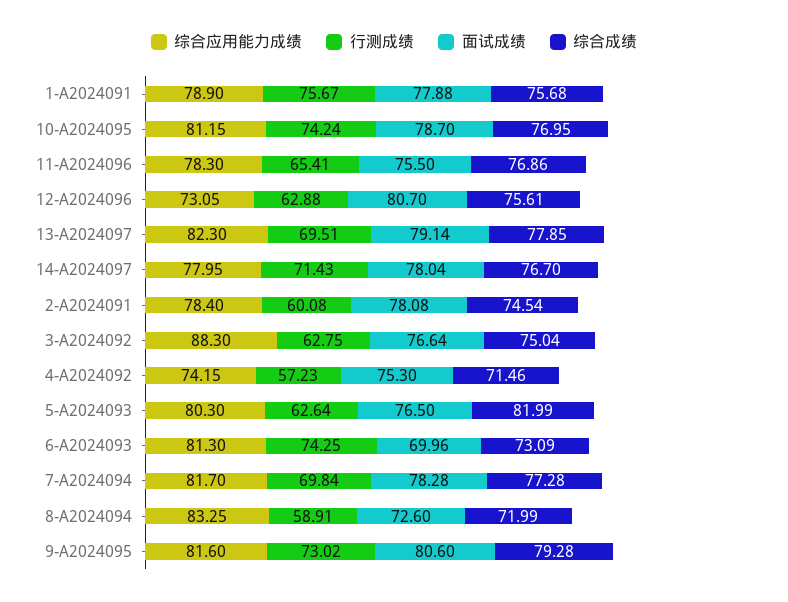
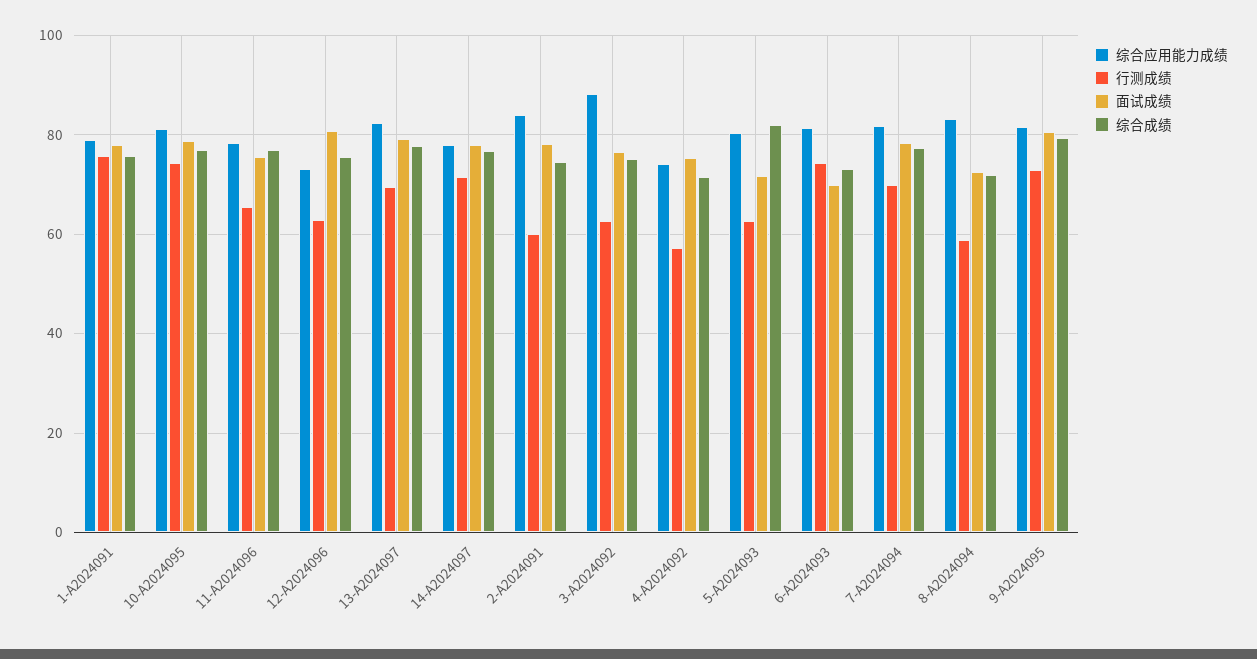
综合应用能力成绩, 2-A2024091: 78.4 -> 84
面试成绩, 5-A2024093: 76.5 -> 72

